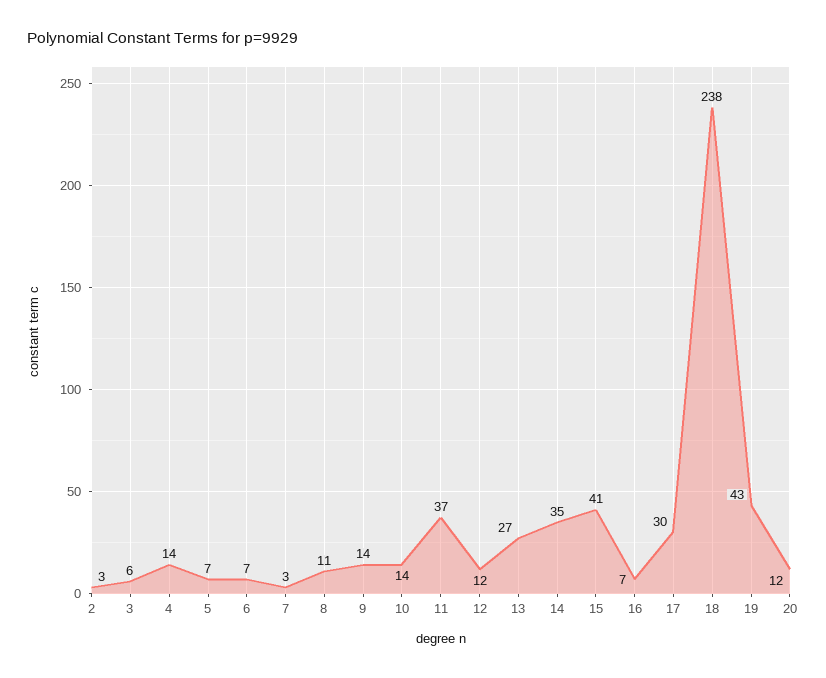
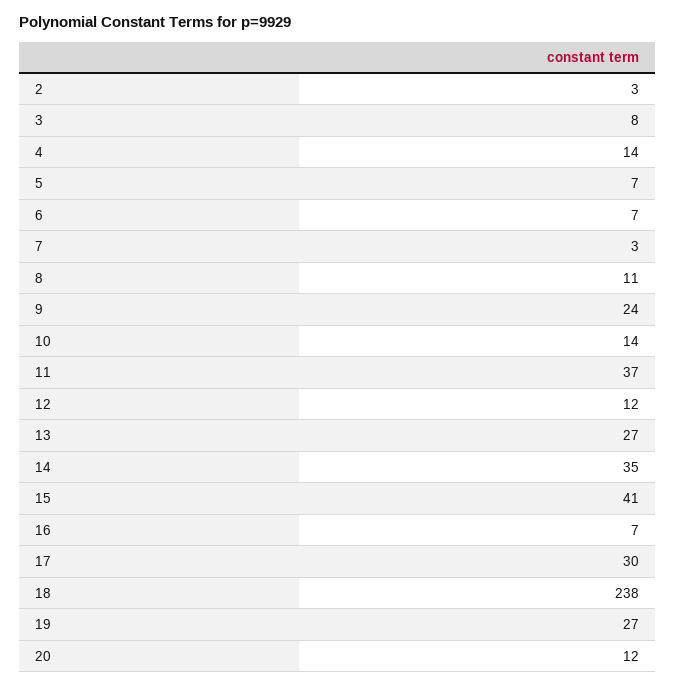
3: 6 -> 8
9: 14 -> 24
19: 43 -> 27

